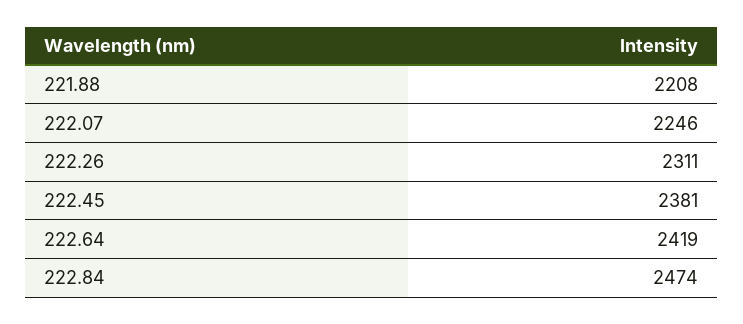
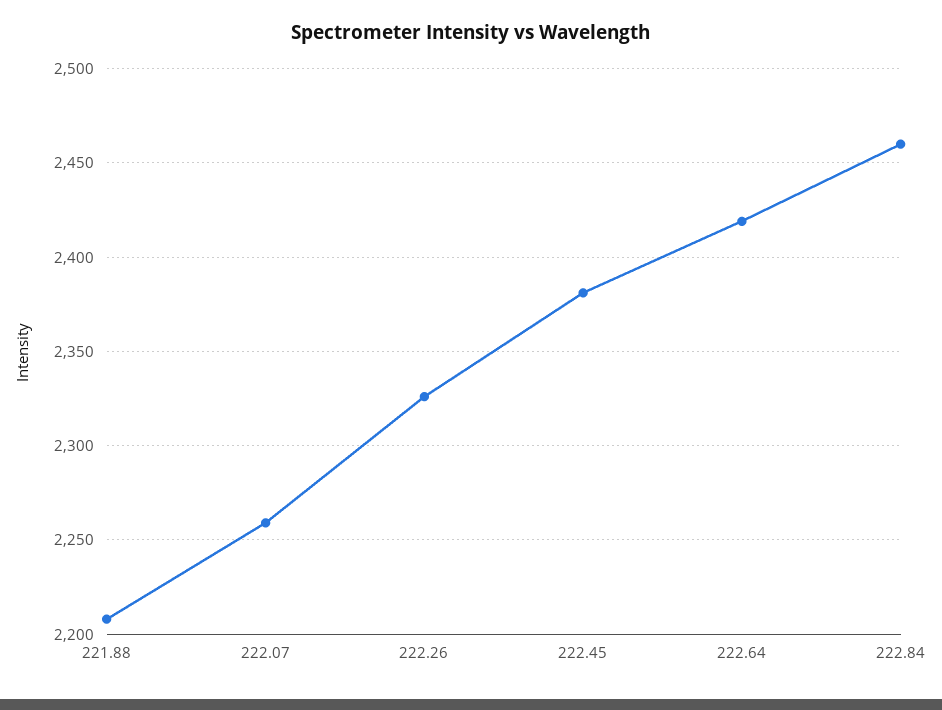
222.07: 2246 -> 2260
222.26: 2311 -> 2325
222.84: 2474 -> 2460

